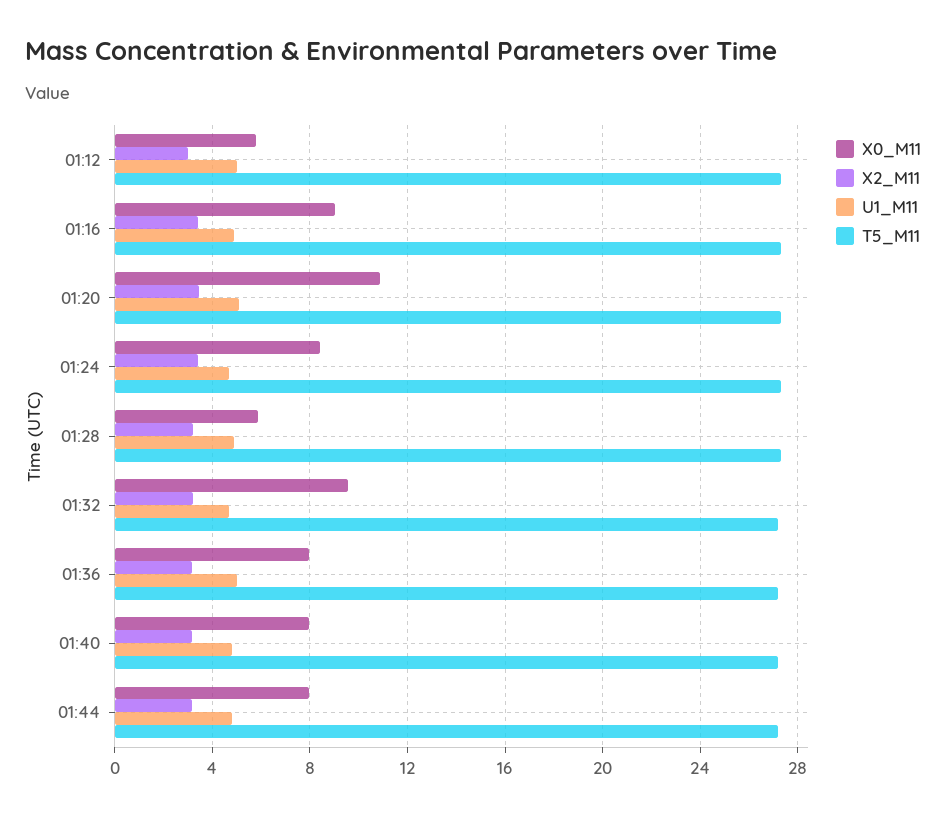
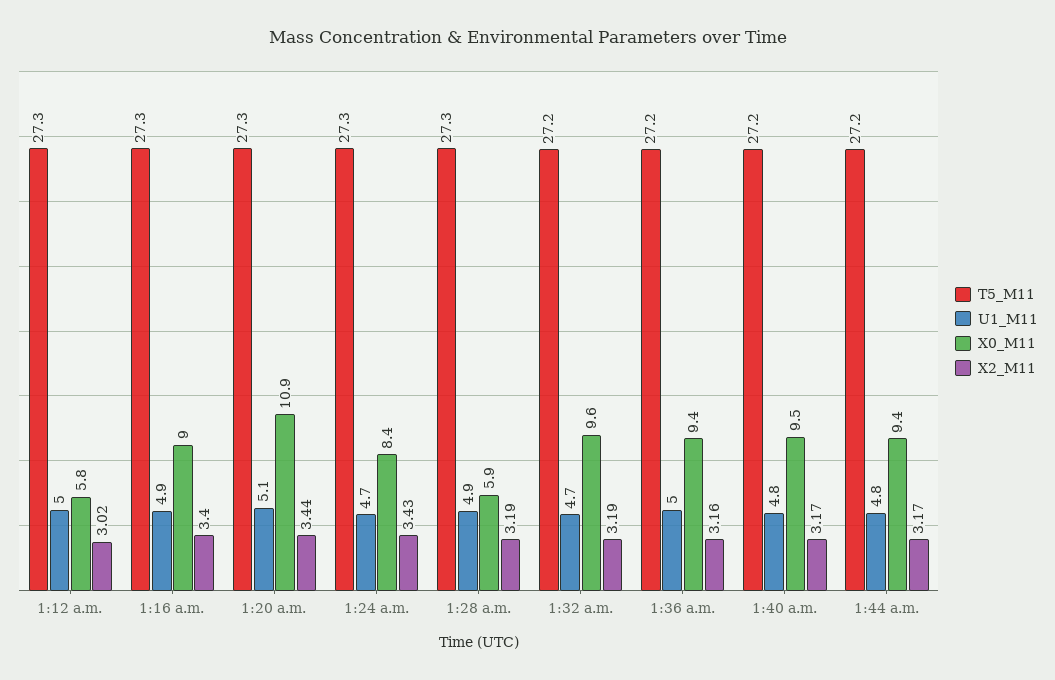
X0_M11, 01:36: 8 -> 9.4
X0_M11, 01:40: 8 -> 9.5
X0_M11, 01:44: 8 -> 9.4

